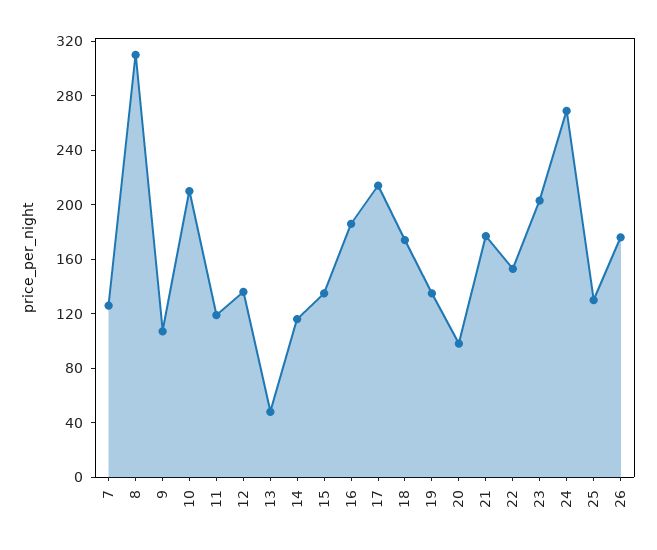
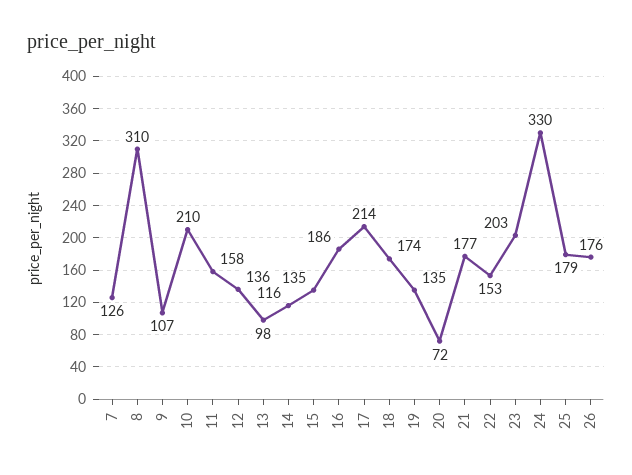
11: 120 -> 158
13: 50 -> 98
20: 100 -> 72
24: 270 -> 330
25: 130 -> 179

